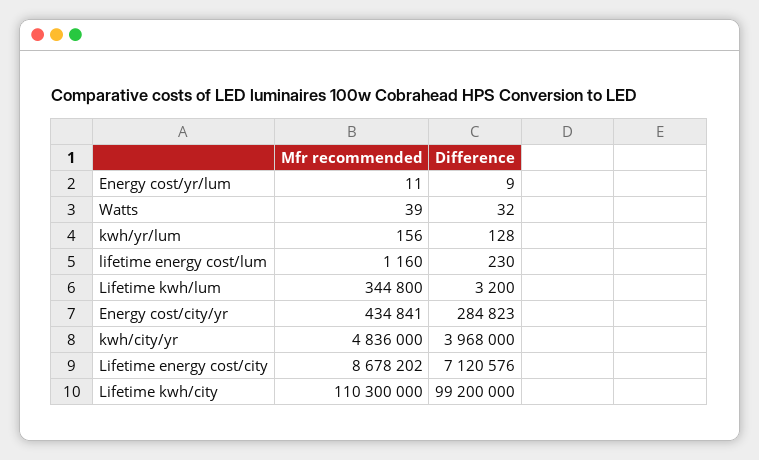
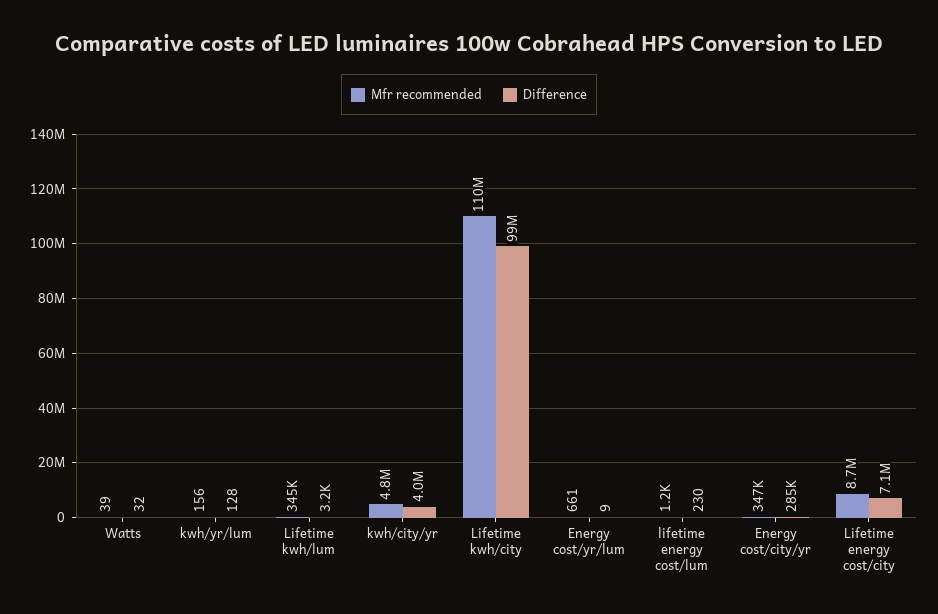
Mfr recommended, Energy cost/yr/lum: 11 -> 661
Mfr recommended, Energy cost/city/yr: 434841 -> 347000

